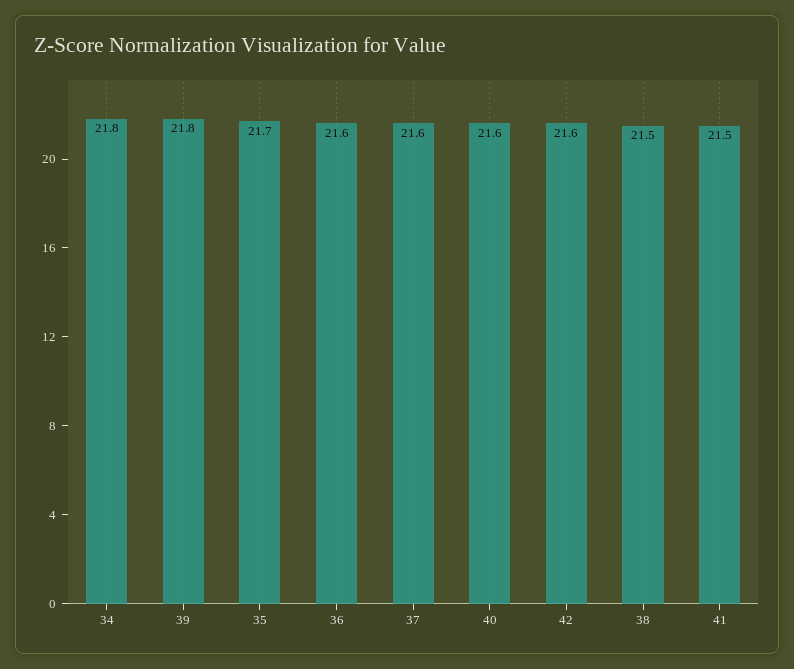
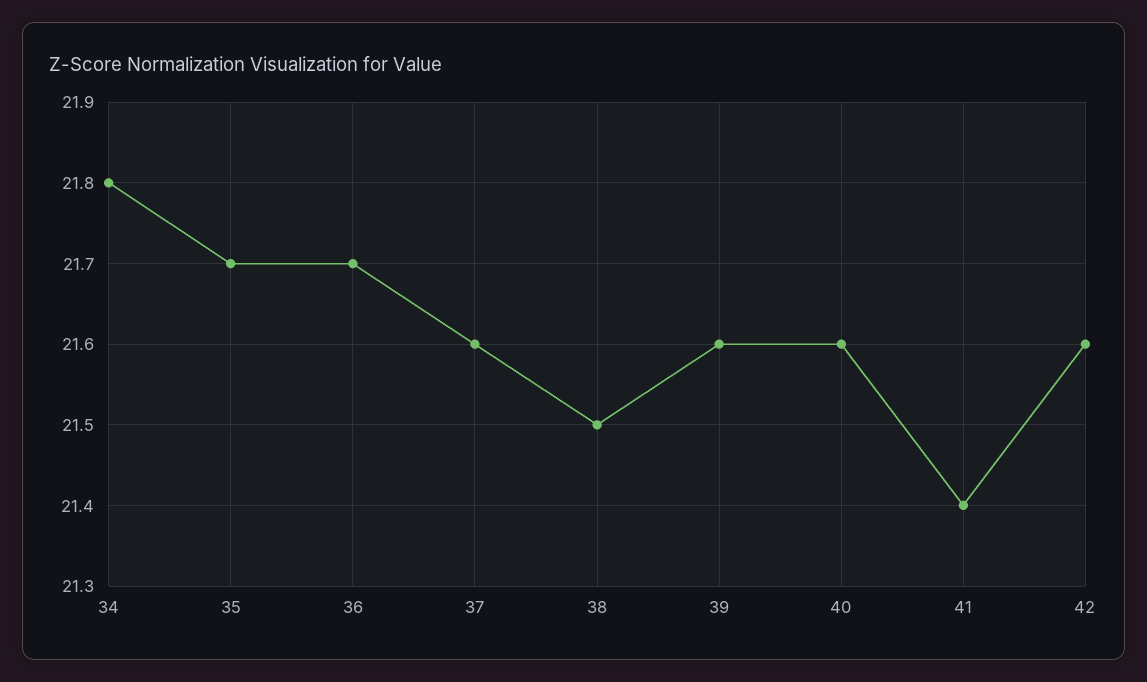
39: 21.8 -> 21.6
36: 21.6 -> 21.7
41: 21.5 -> 21.4

